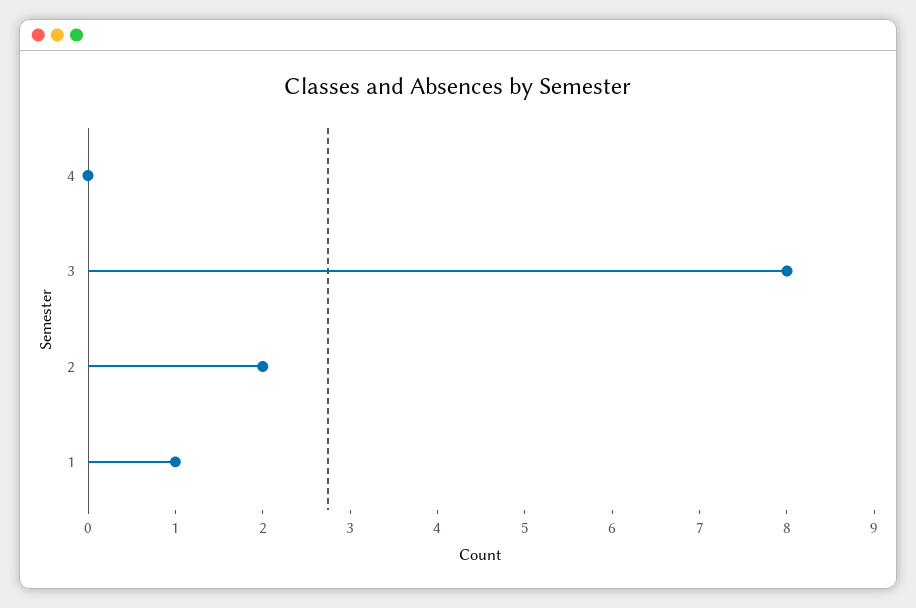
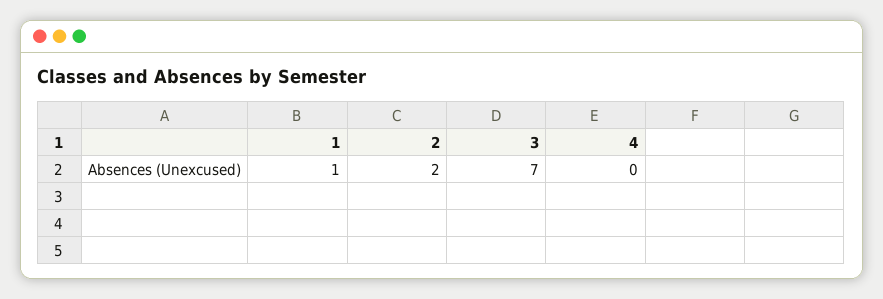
3: 8 -> 7

